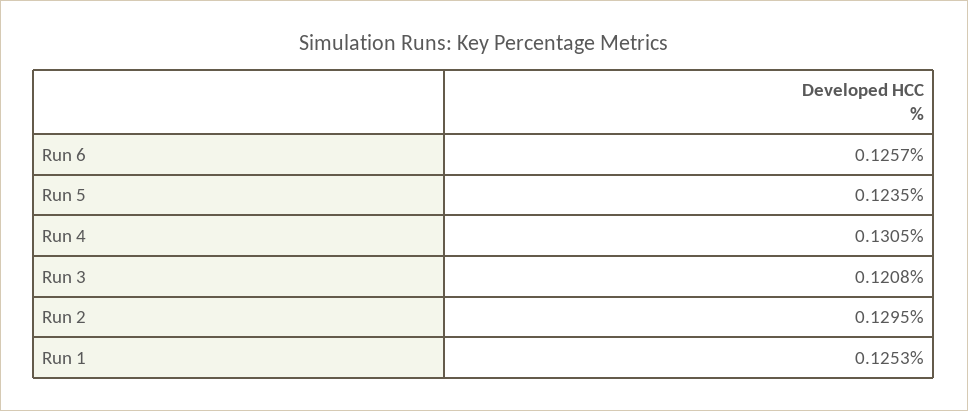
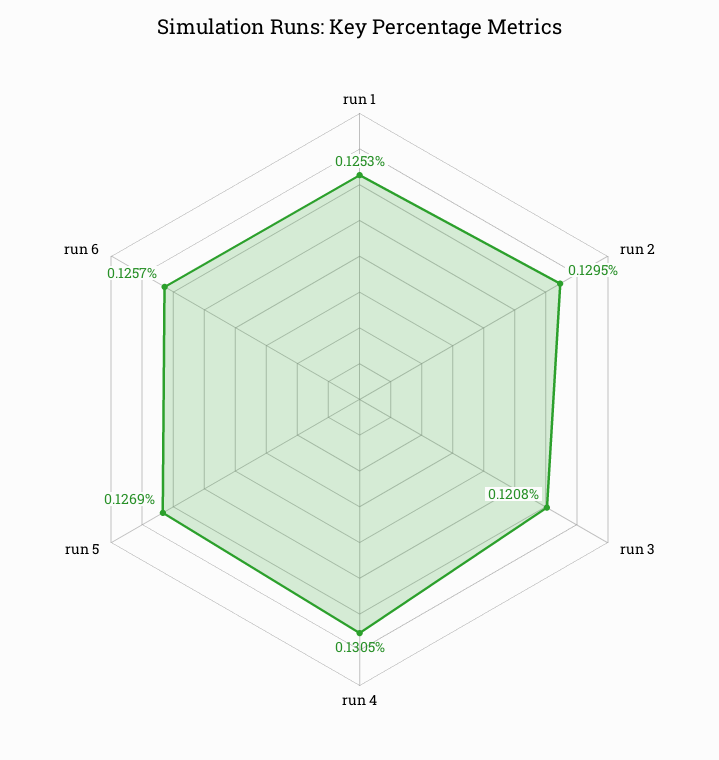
Run 5: 0.1235 -> 0.1269

